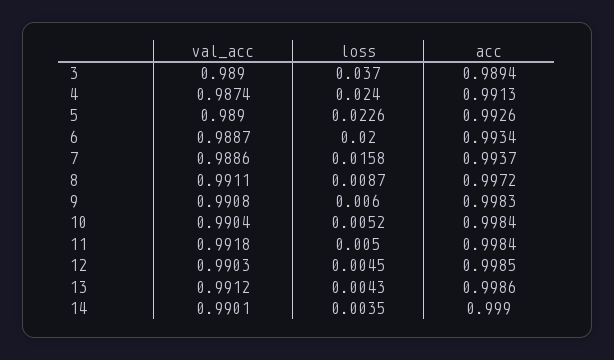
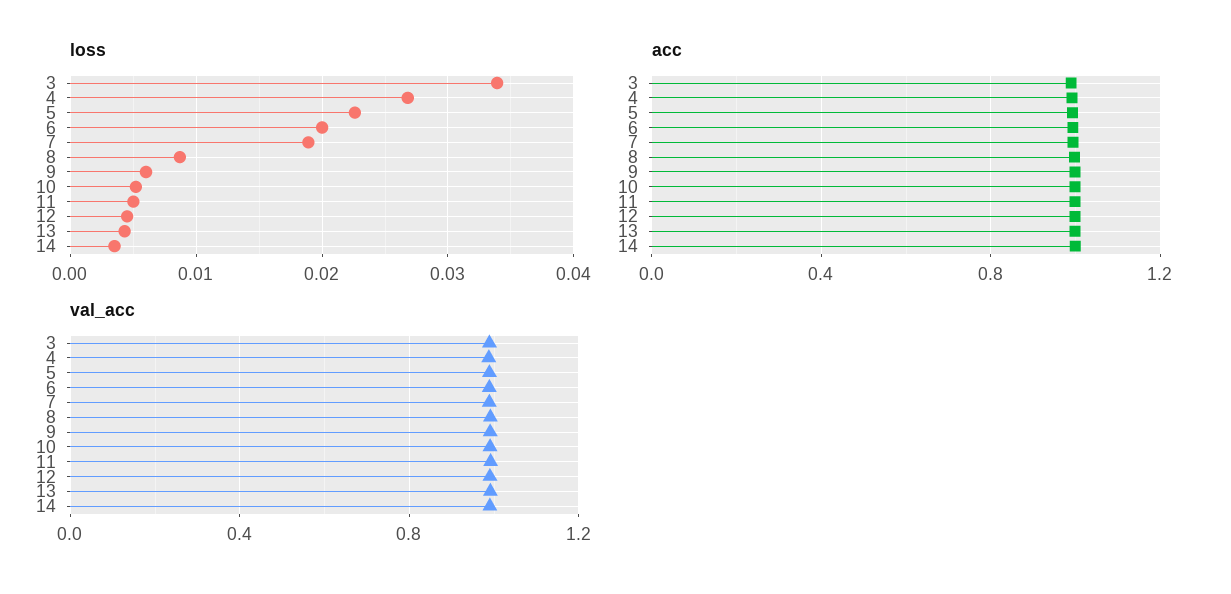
loss, 3: 0.037 -> 0.034
loss, 4: 0.024 -> 0.027
loss, 7: 0.0158 -> 0.019

